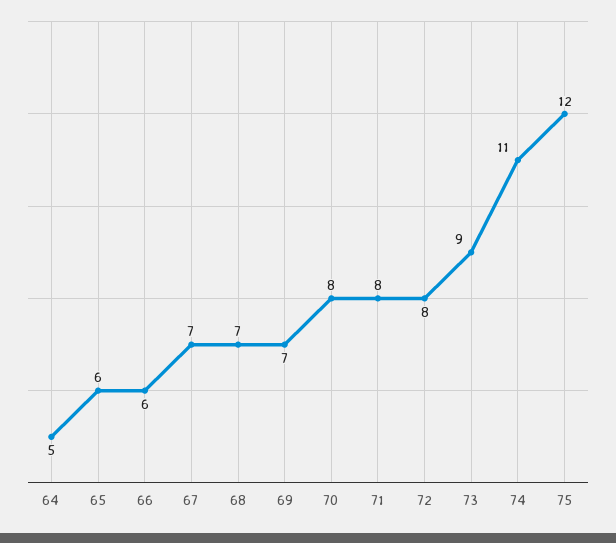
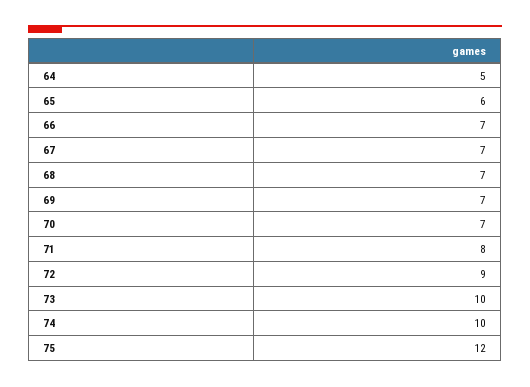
66: 6 -> 7
70: 8 -> 7
72: 8 -> 9
73: 9 -> 10
74: 11 -> 10

